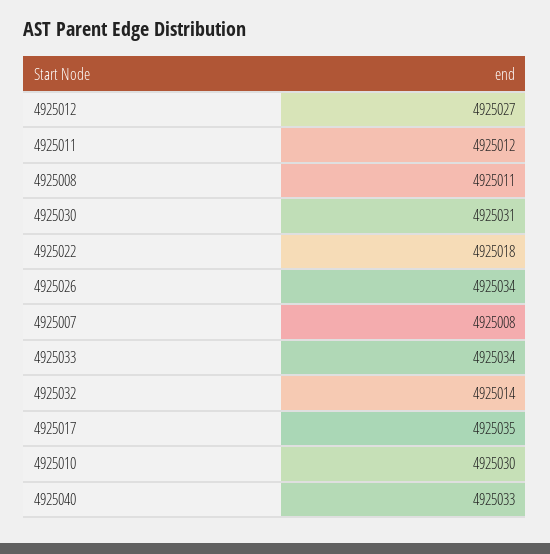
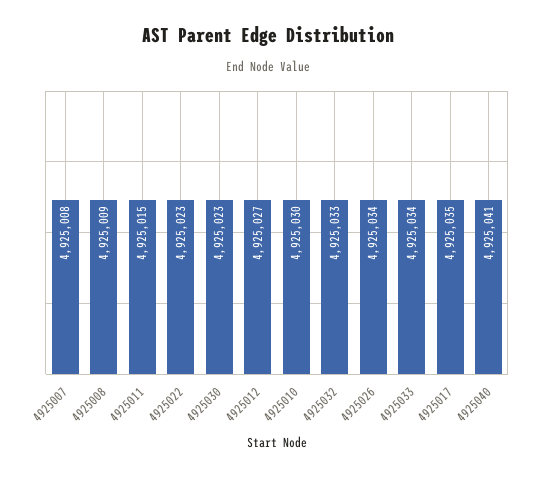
4925011: 4925012 -> 4925015
4925008: 4925011 -> 4925009
4925030: 4925031 -> 4925023
4925022: 4925018 -> 4925023
4925032: 4925014 -> 4925033
4925040: 4925033 -> 4925041

